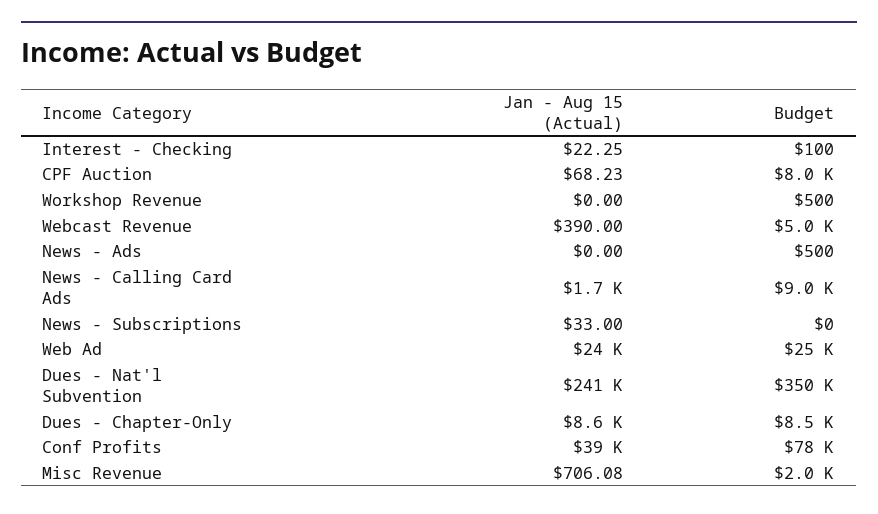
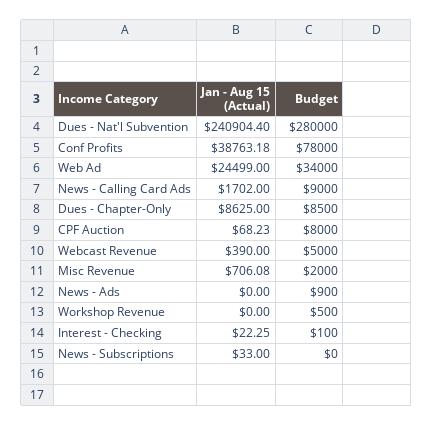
Budget, News - Ads: 500 -> 900
Budget, Web Ad: 25000 -> 34000
Budget, Dues - Nat'l Subvention: 350000 -> 280000

